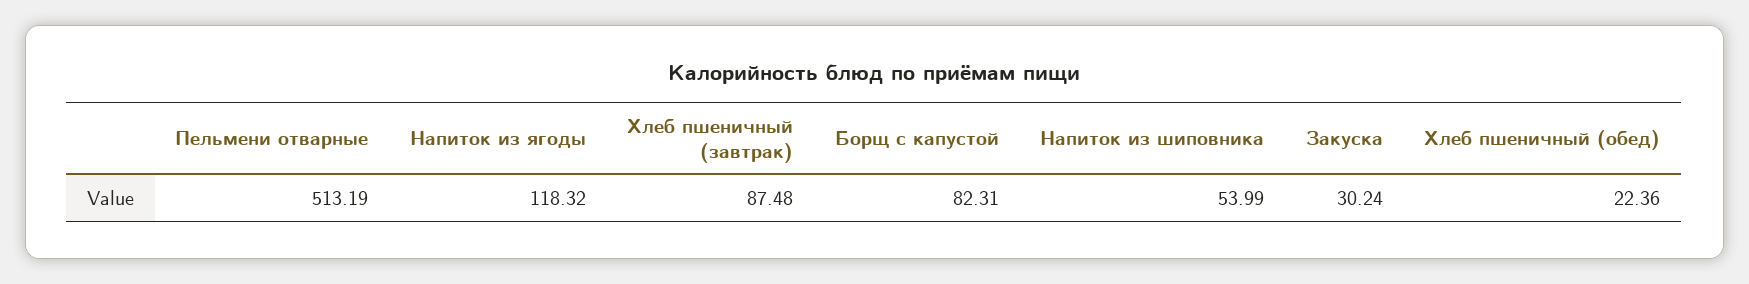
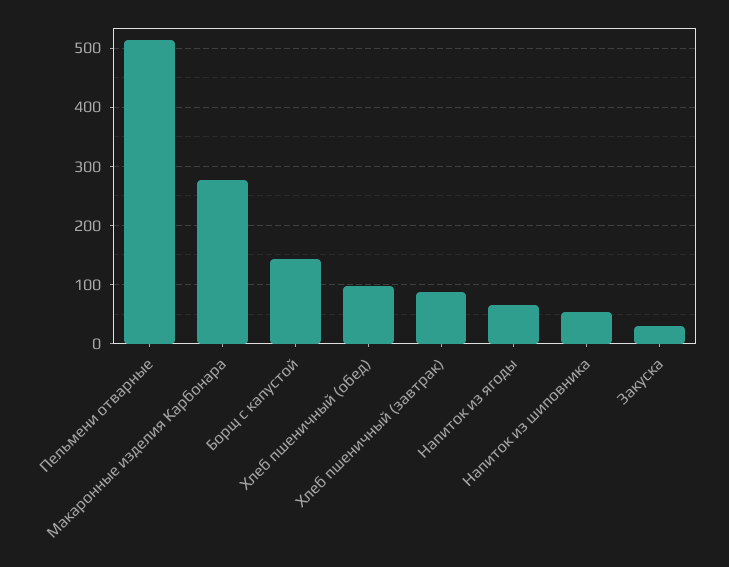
Напиток из ягоды: 118.32 -> 60
Борщ с капустой: 82.31 -> 140
Хлеб пшеничный (обед): 22.36 -> 100
Макаронные изделия Карбонара: none -> 280

